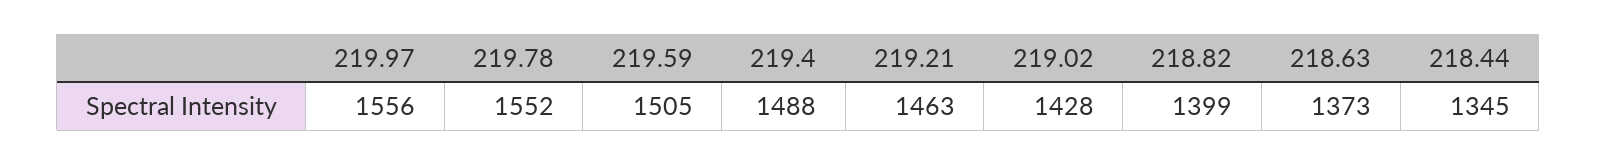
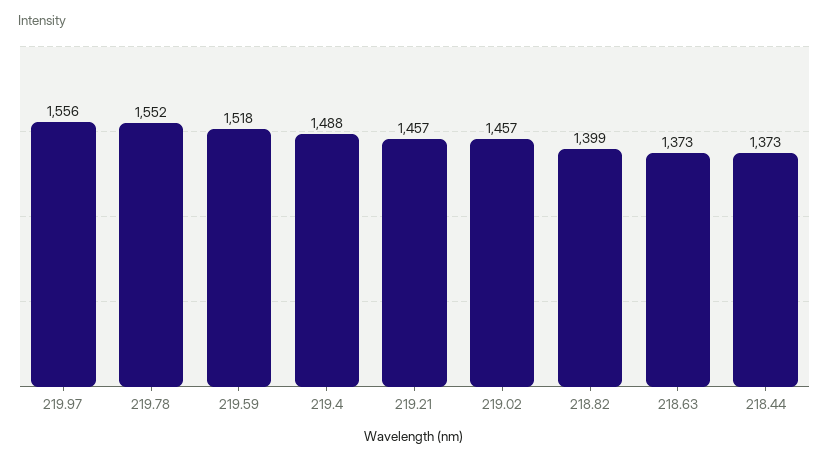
219.59: 1505 -> 1518
219.21: 1463 -> 1457
219.02: 1428 -> 1457
218.44: 1345 -> 1373

